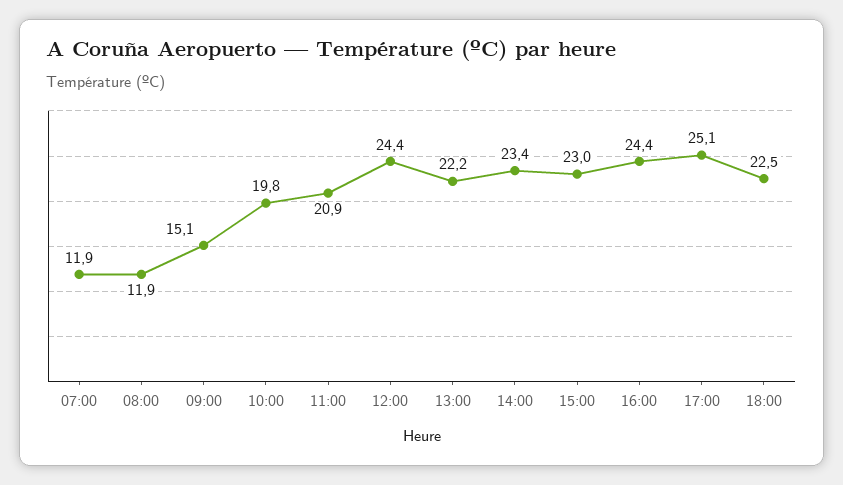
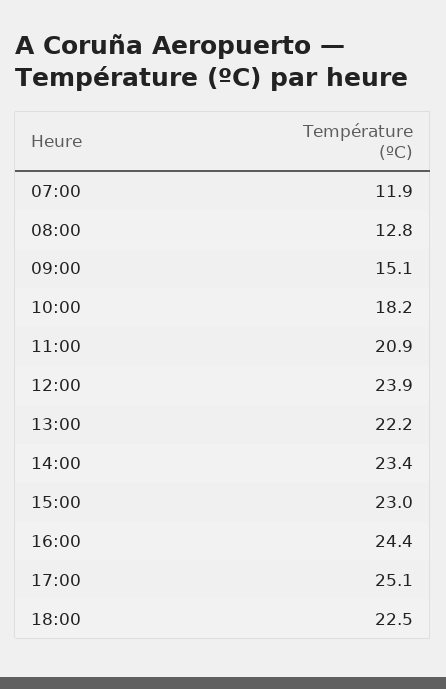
08:00: 11.9 -> 12.8
10:00: 19.8 -> 18.2
12:00: 24.4 -> 23.9

